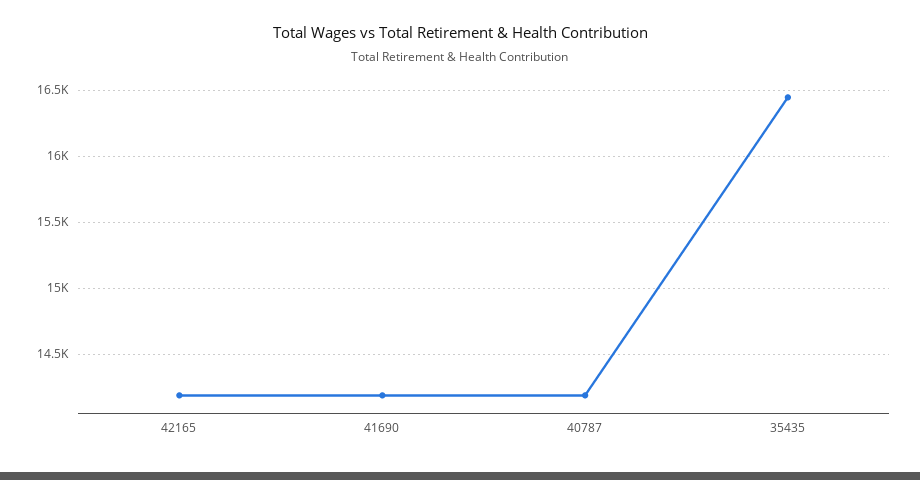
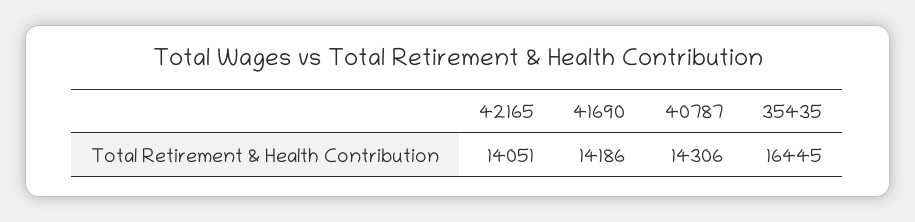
42165: 14200 -> 14051
40787: 14200 -> 14306

